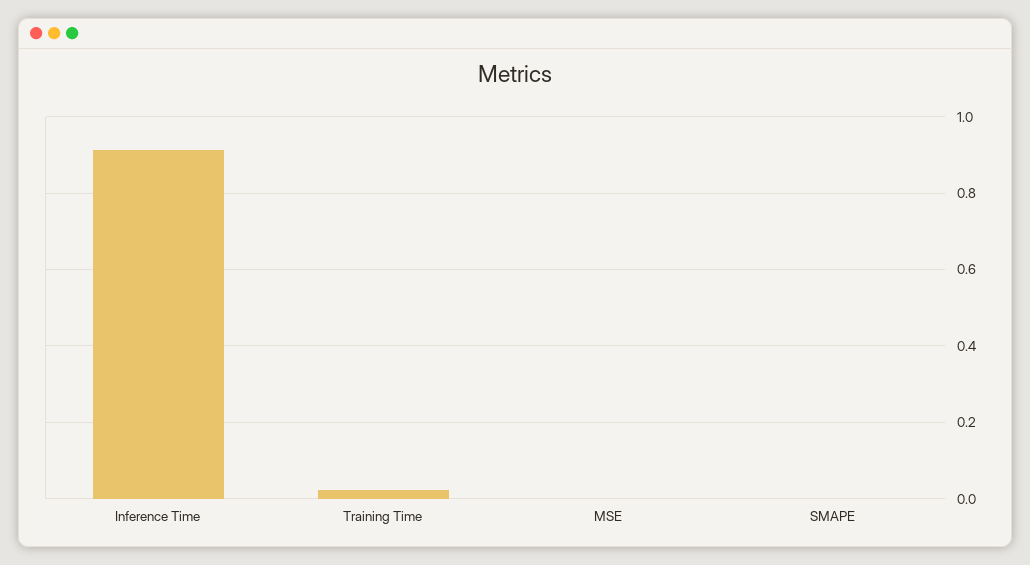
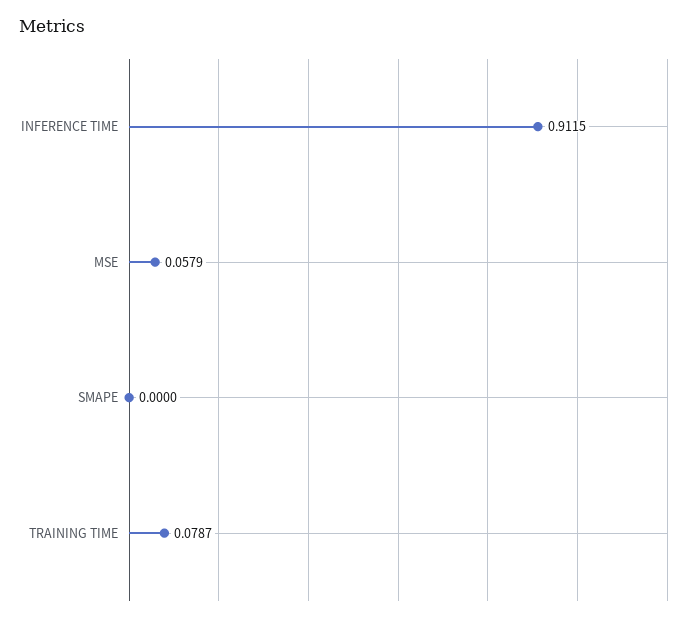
Training Time: 0.02 -> 0.0787
MSE: 0 -> 0.0579

